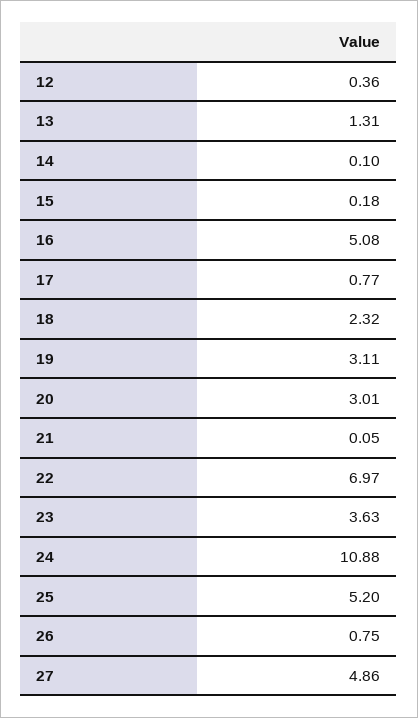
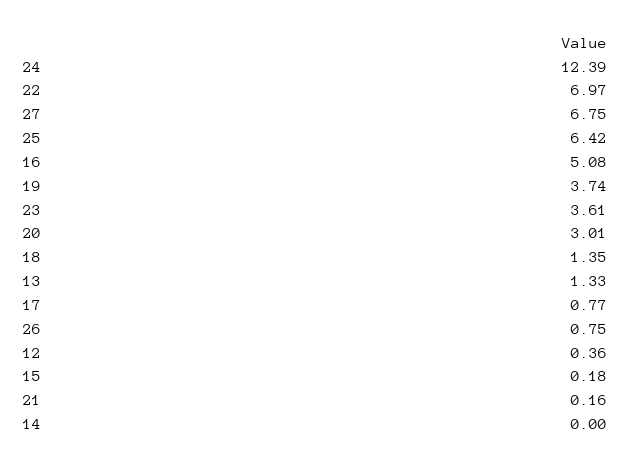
13: 1.31 -> 1.33
14: 0.1 -> 0
18: 2.32 -> 1.35
19: 3.11 -> 3.74
21: 0.05 -> 0.16
23: 3.63 -> 3.61
24: 10.88 -> 12.39
25: 5.2 -> 6.42
27: 4.86 -> 6.75

